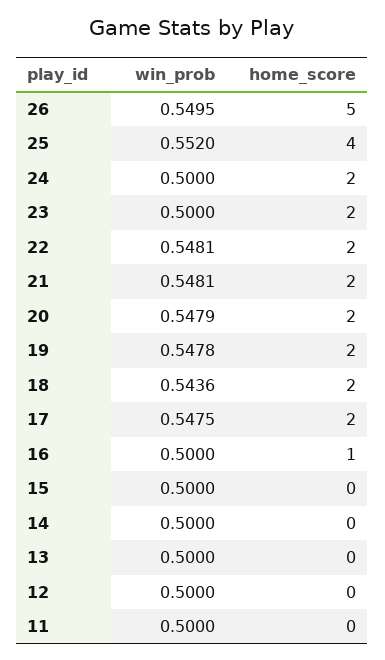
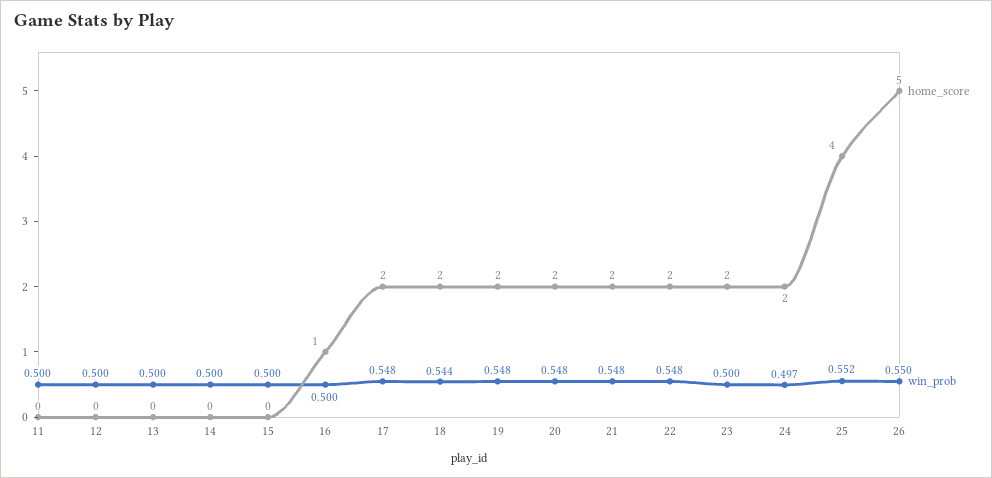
win_prob, 24: 0.5 -> 0.497

